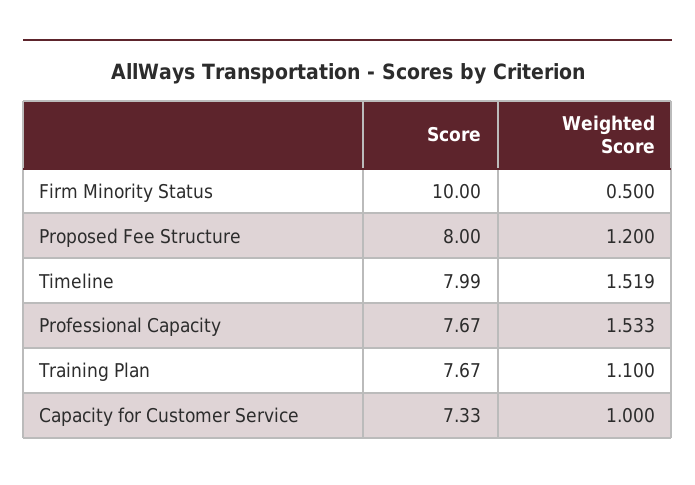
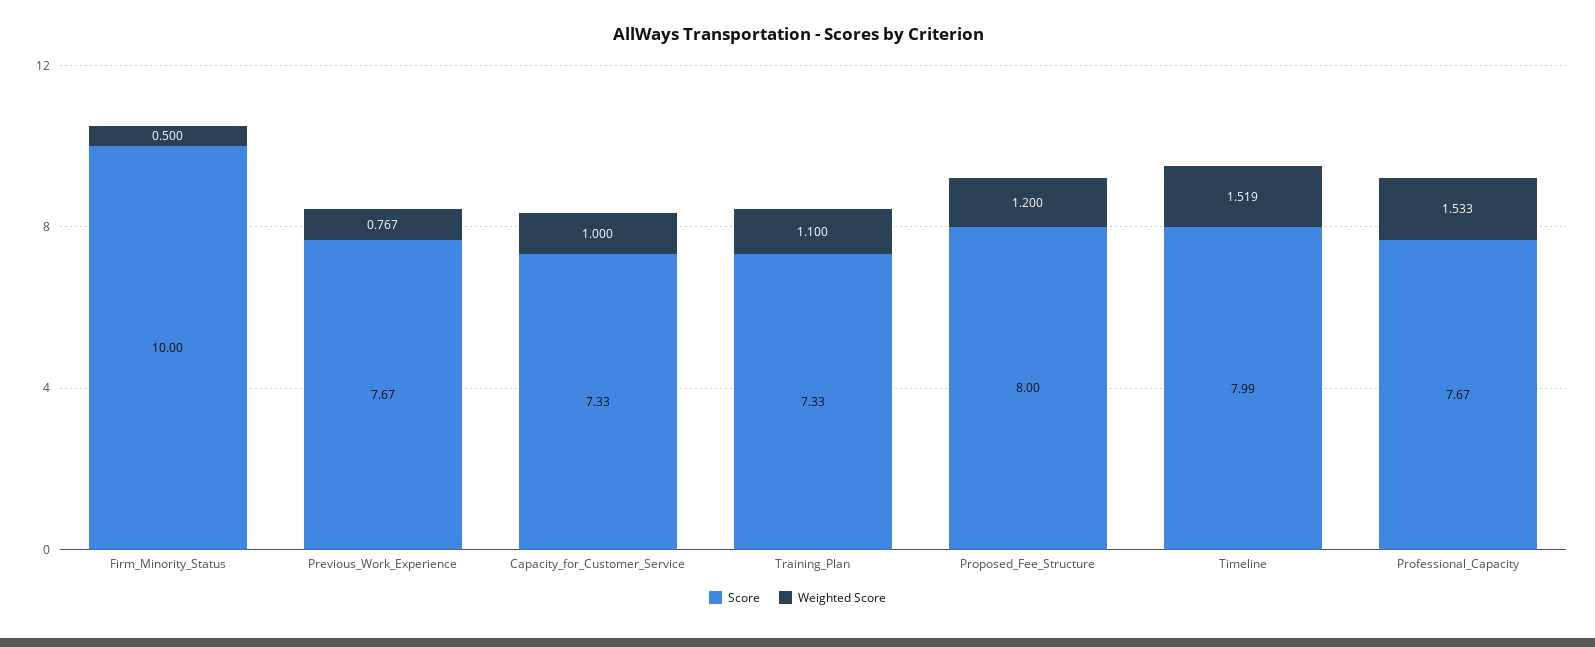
Score, Training Plan: 7.67 -> 7.33
Score, Previous_Work_Experience: none -> 7.67
Weighted Score, Previous_Work_Experience: none -> 0.767

